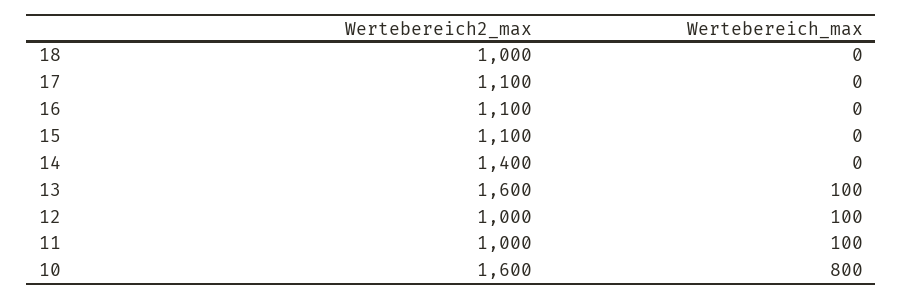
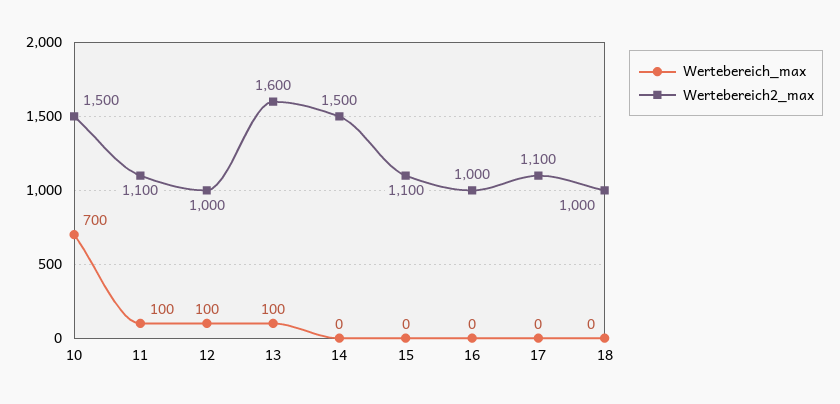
Wertebereich2_max, 16: 1100 -> 1000
Wertebereich2_max, 14: 1400 -> 1500
Wertebereich2_max, 11: 1000 -> 1100
Wertebereich2_max, 10: 1600 -> 1500
Wertebereich_max, 10: 800 -> 700

